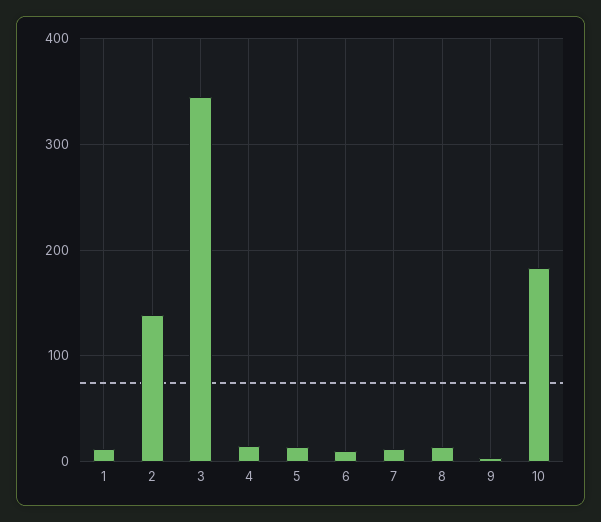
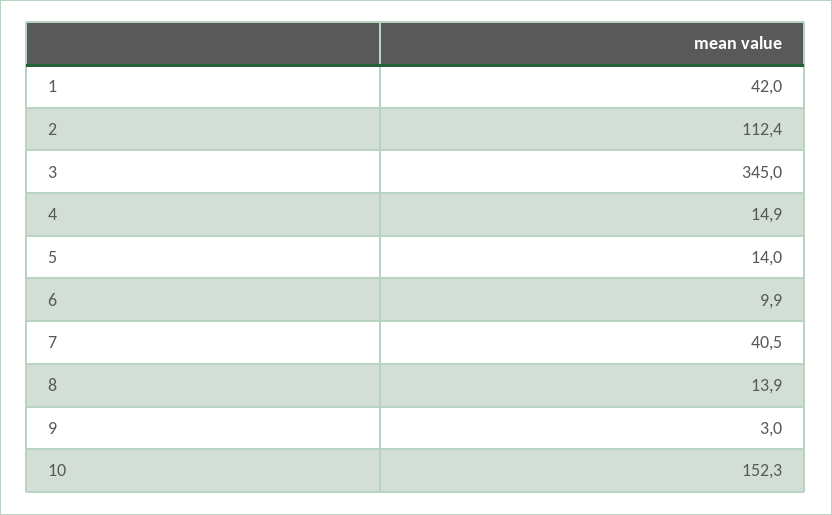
1: 10 -> 42
2: 140 -> 112.4
7: 10 -> 40.5
10: 180 -> 152.3

